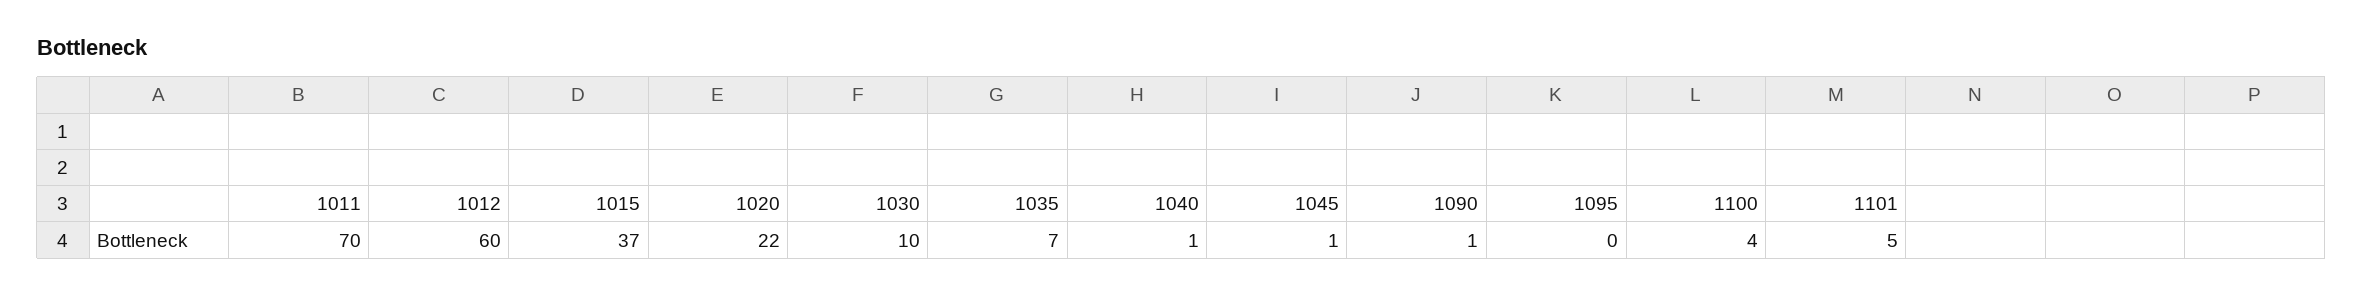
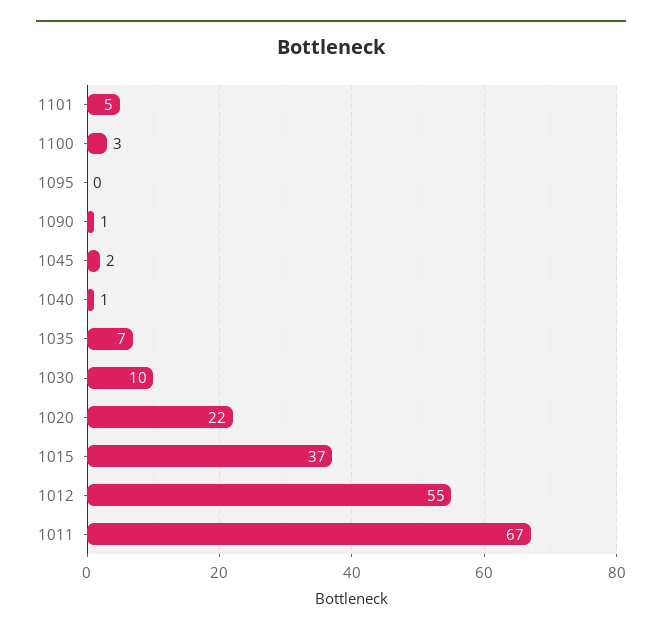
1011: 70 -> 67
1012: 60 -> 55
1045: 1 -> 2
1100: 4 -> 3

